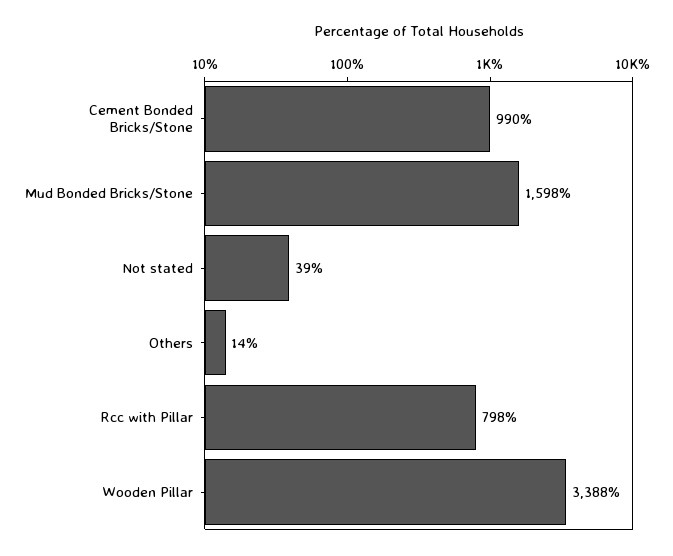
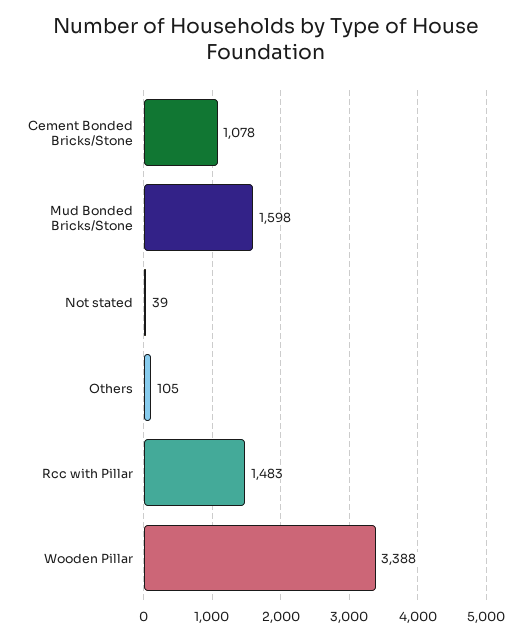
Cement Bonded Bricks/Stone: 990 -> 1078
Others: 14 -> 105
Rcc with Pillar: 798 -> 1483

